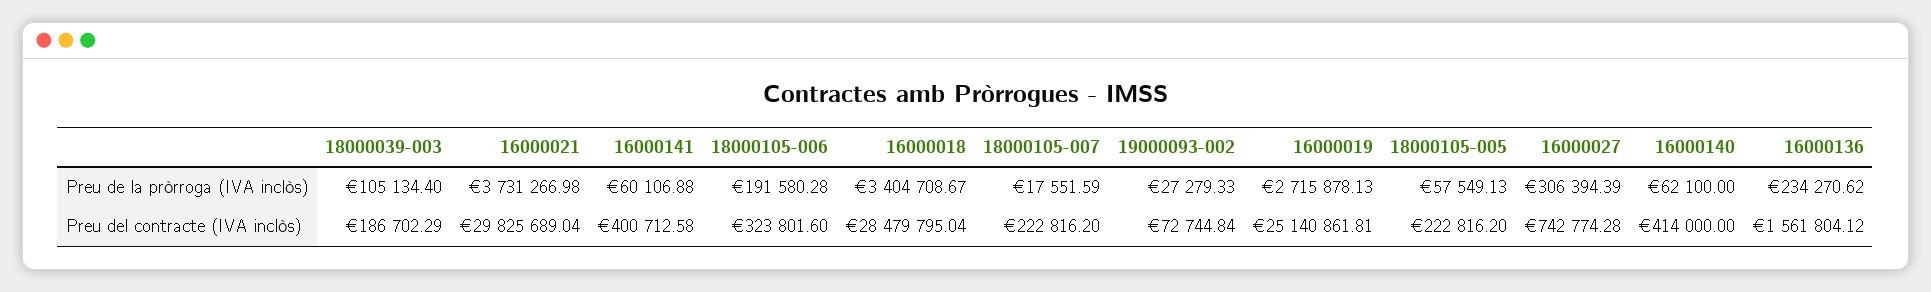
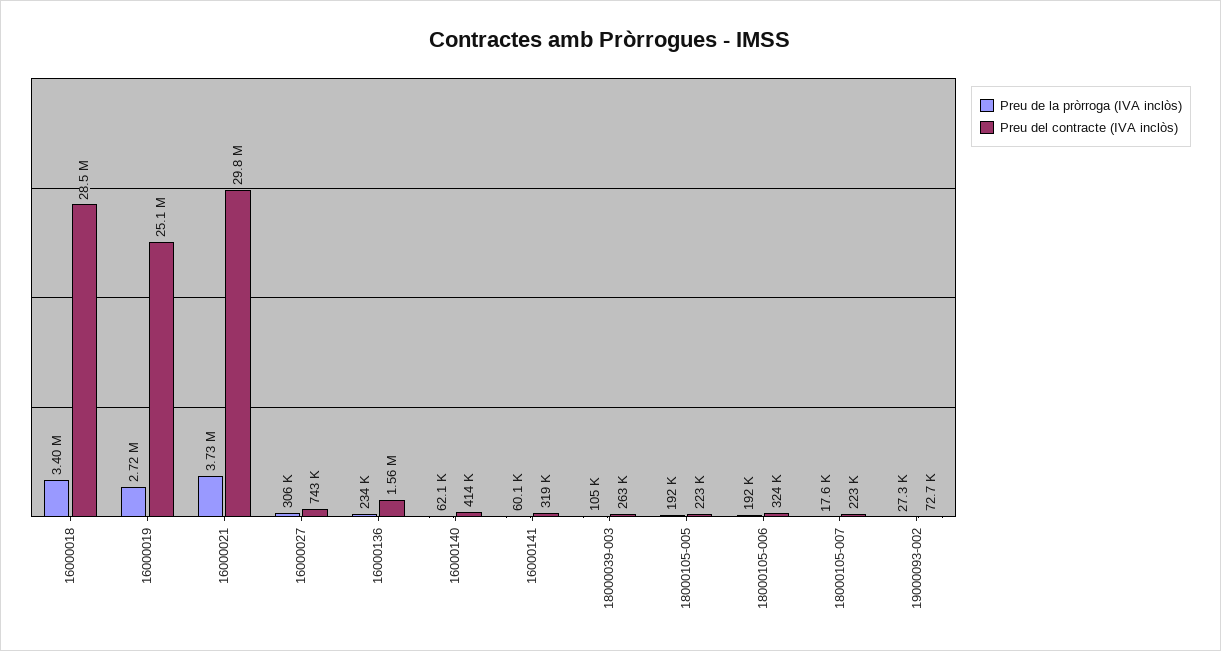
Preu de la pròrroga (IVA inclòs), 18000105-005: 57549.13 -> 192000
Preu del contracte (IVA inclòs), 18000039-003: 186702.29 -> 263000
Preu del contracte (IVA inclòs), 16000141: 400712.58 -> 319000

